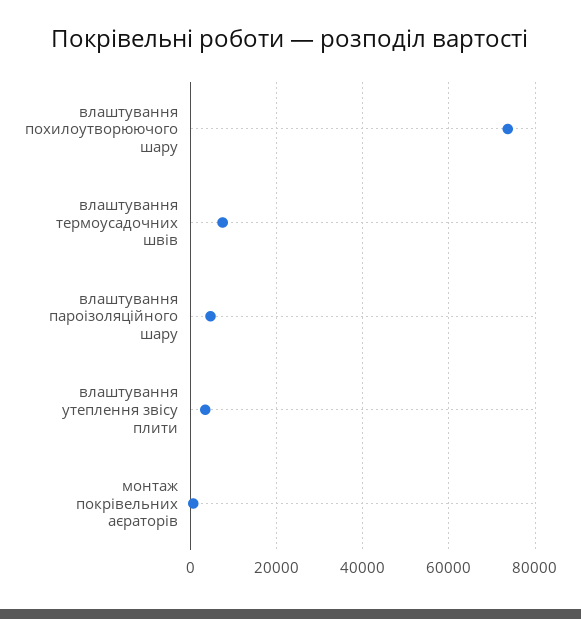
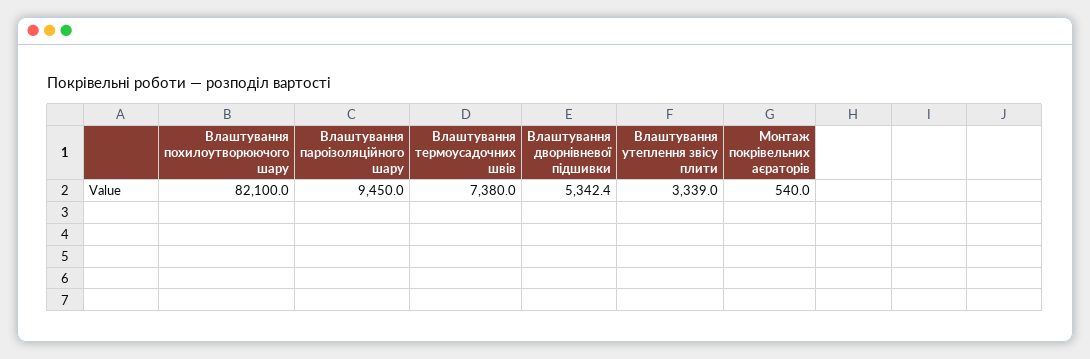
влаштування похилоутворюючого шару: 74000 -> 82100
влаштування пароізоляційного шару: 4000 -> 9450
Влаштування дворнівневої підшивки: none -> 5342.4

